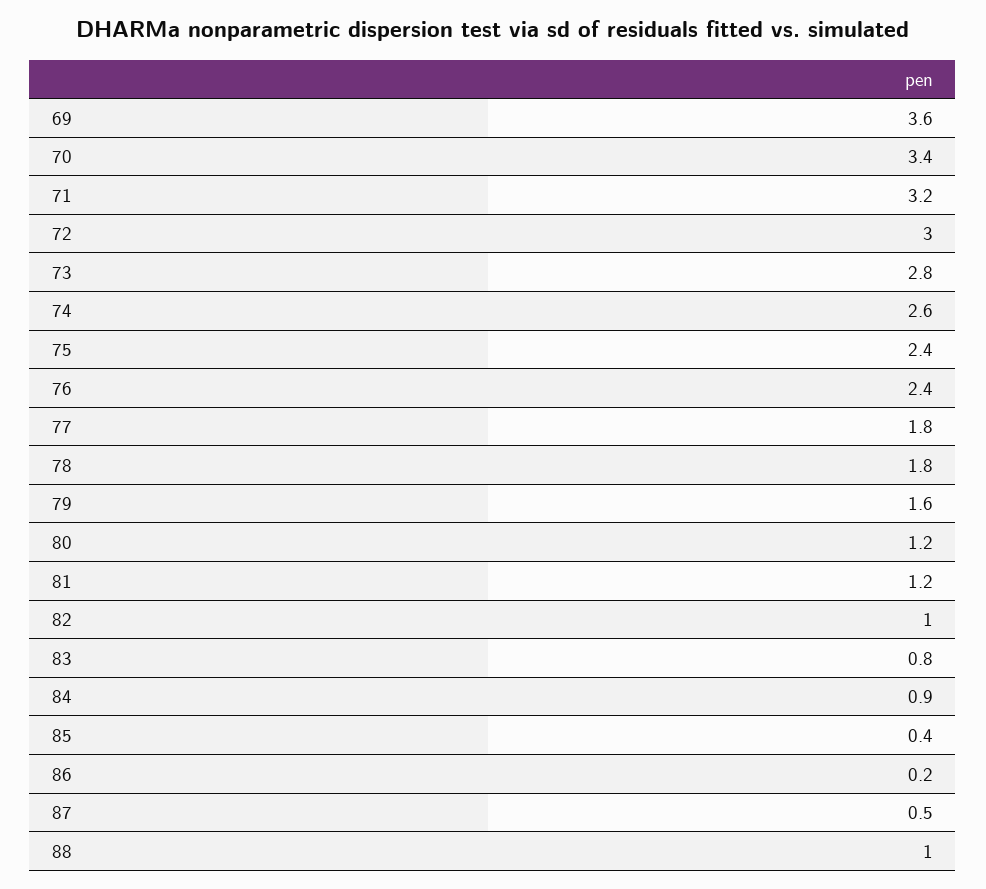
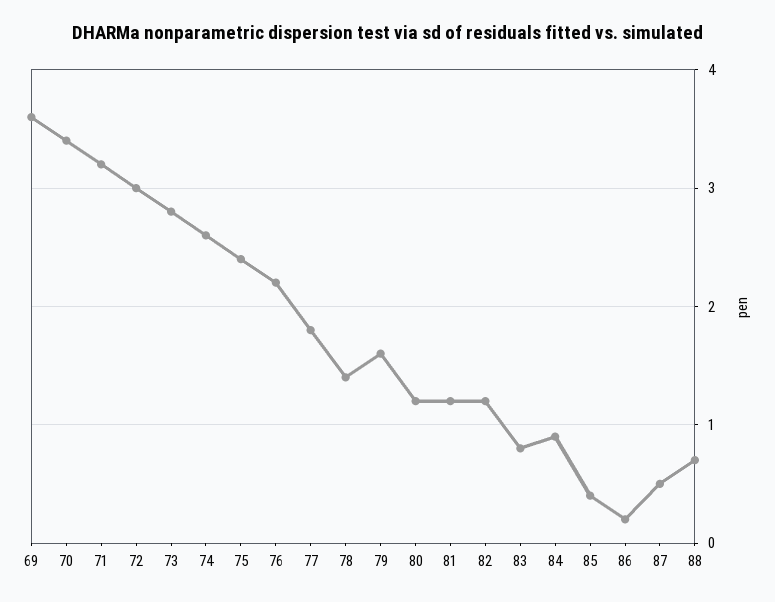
76: 2.4 -> 2.2
78: 1.8 -> 1.4
82: 1 -> 1.2
88: 1 -> 0.7

